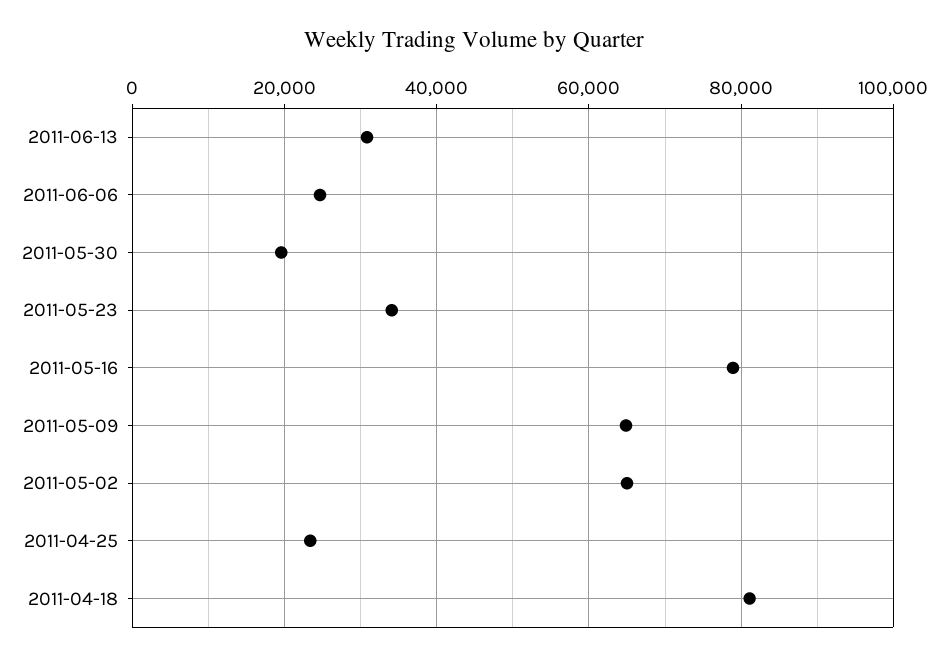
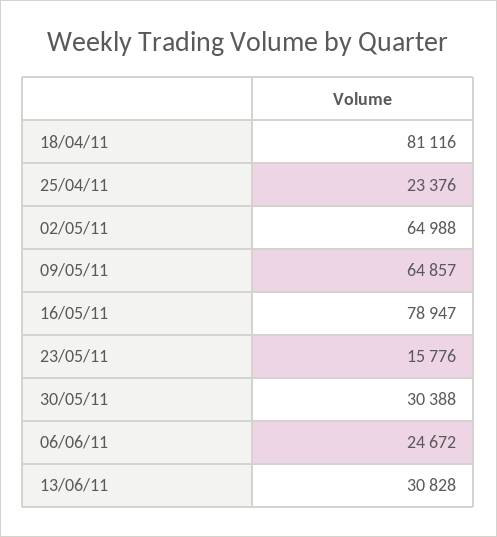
2011-05-30: 20000 -> 30388
2011-05-23: 34000 -> 15776

